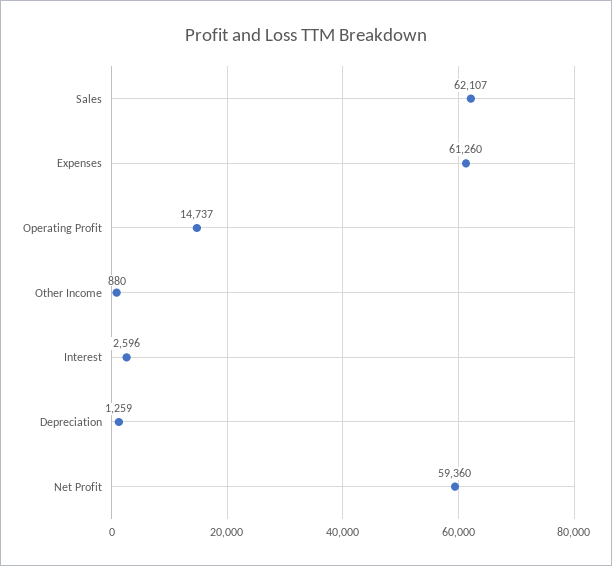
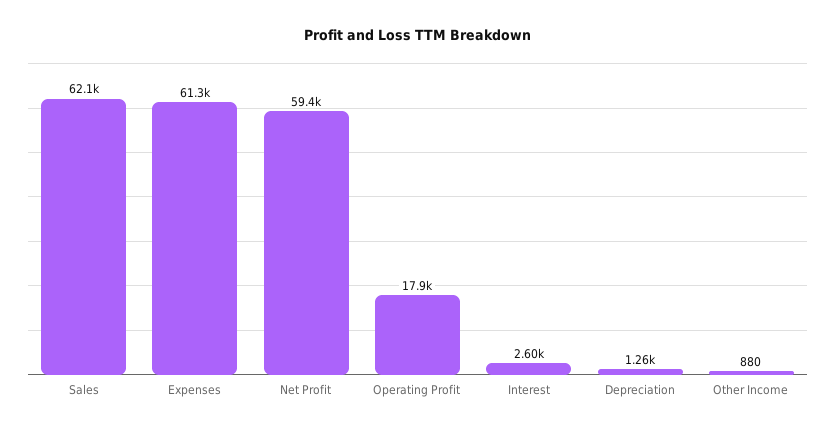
Operating Profit: 14737 -> 17900

